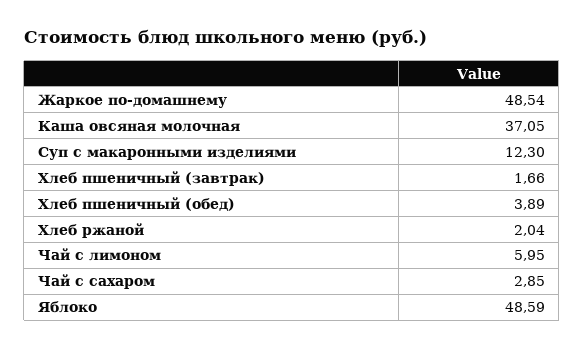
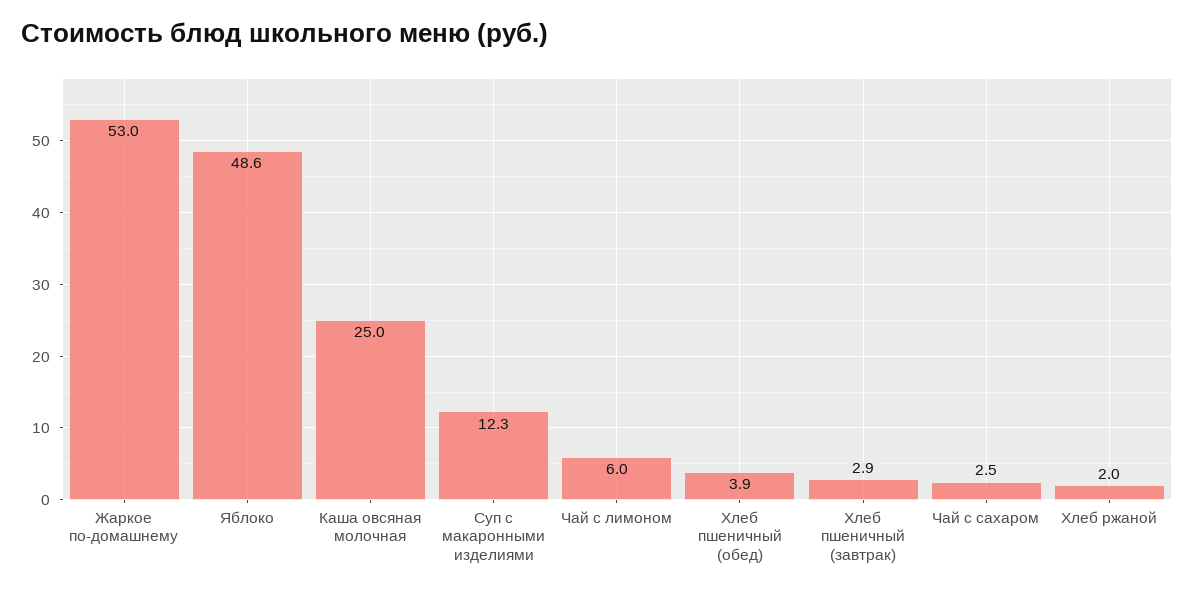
Жаркое по-домашнему: 48.54 -> 53
Каша овсяная молочная: 37.05 -> 25
Хлеб пшеничный (завтрак): 1.66 -> 2.9
Чай с сахаром: 2.85 -> 2.5

